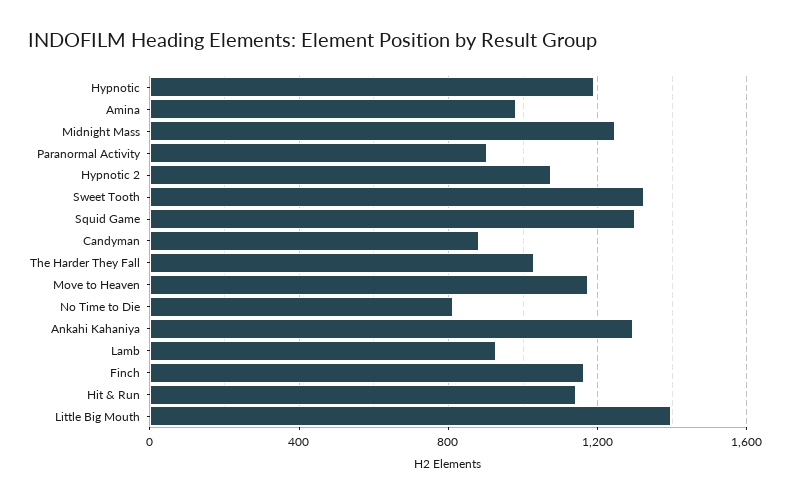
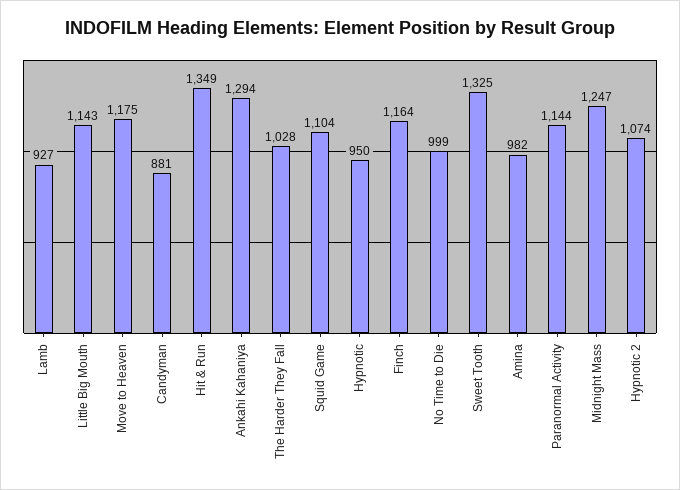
Hypnotic: 1200 -> 950
Paranormal Activity: 900 -> 1144
Squid Game: 1300 -> 1104
No Time to Die: 800 -> 999
Hit & Run: 1150 -> 1349
Little Big Mouth: 1400 -> 1143

